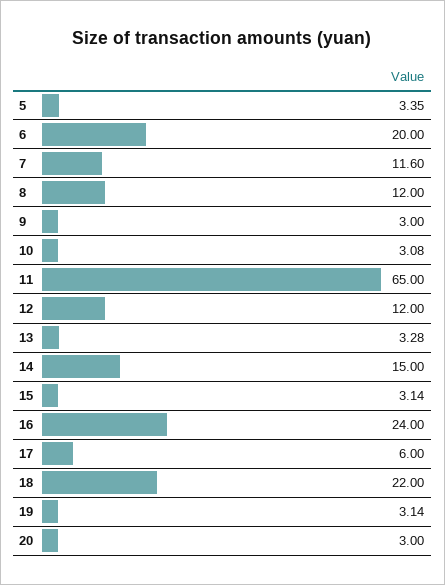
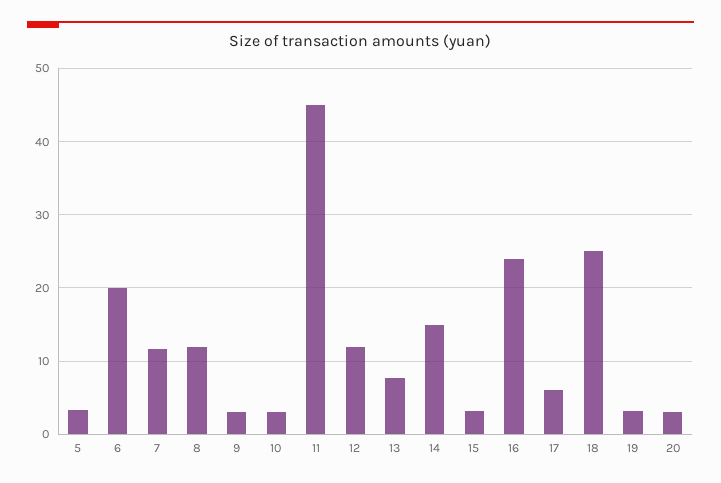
11: 65 -> 45
13: 3.28 -> 8
18: 22 -> 25

